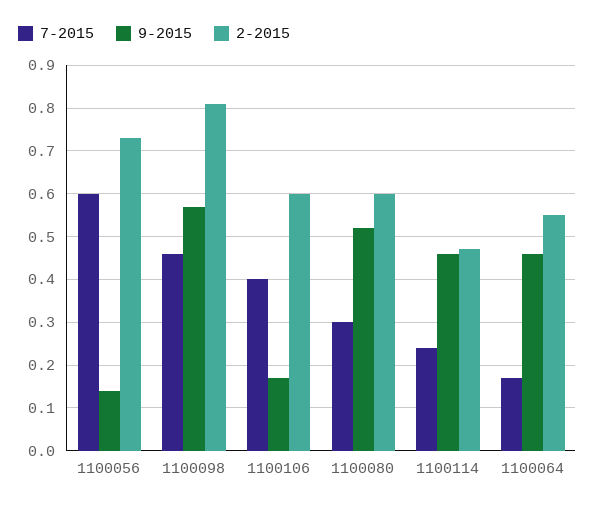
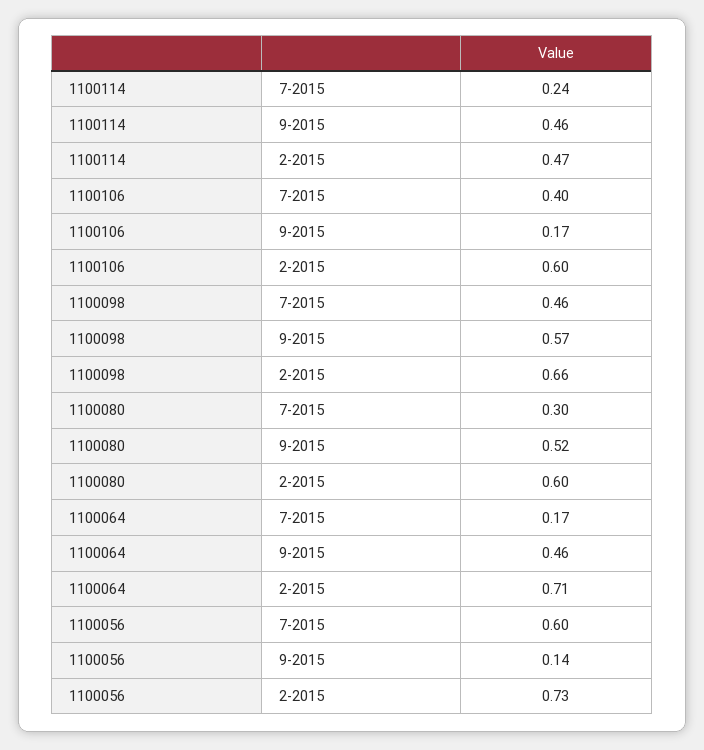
2-2015, 1100098: 0.8 -> 0.66
2-2015, 1100064: 0.55 -> 0.71

